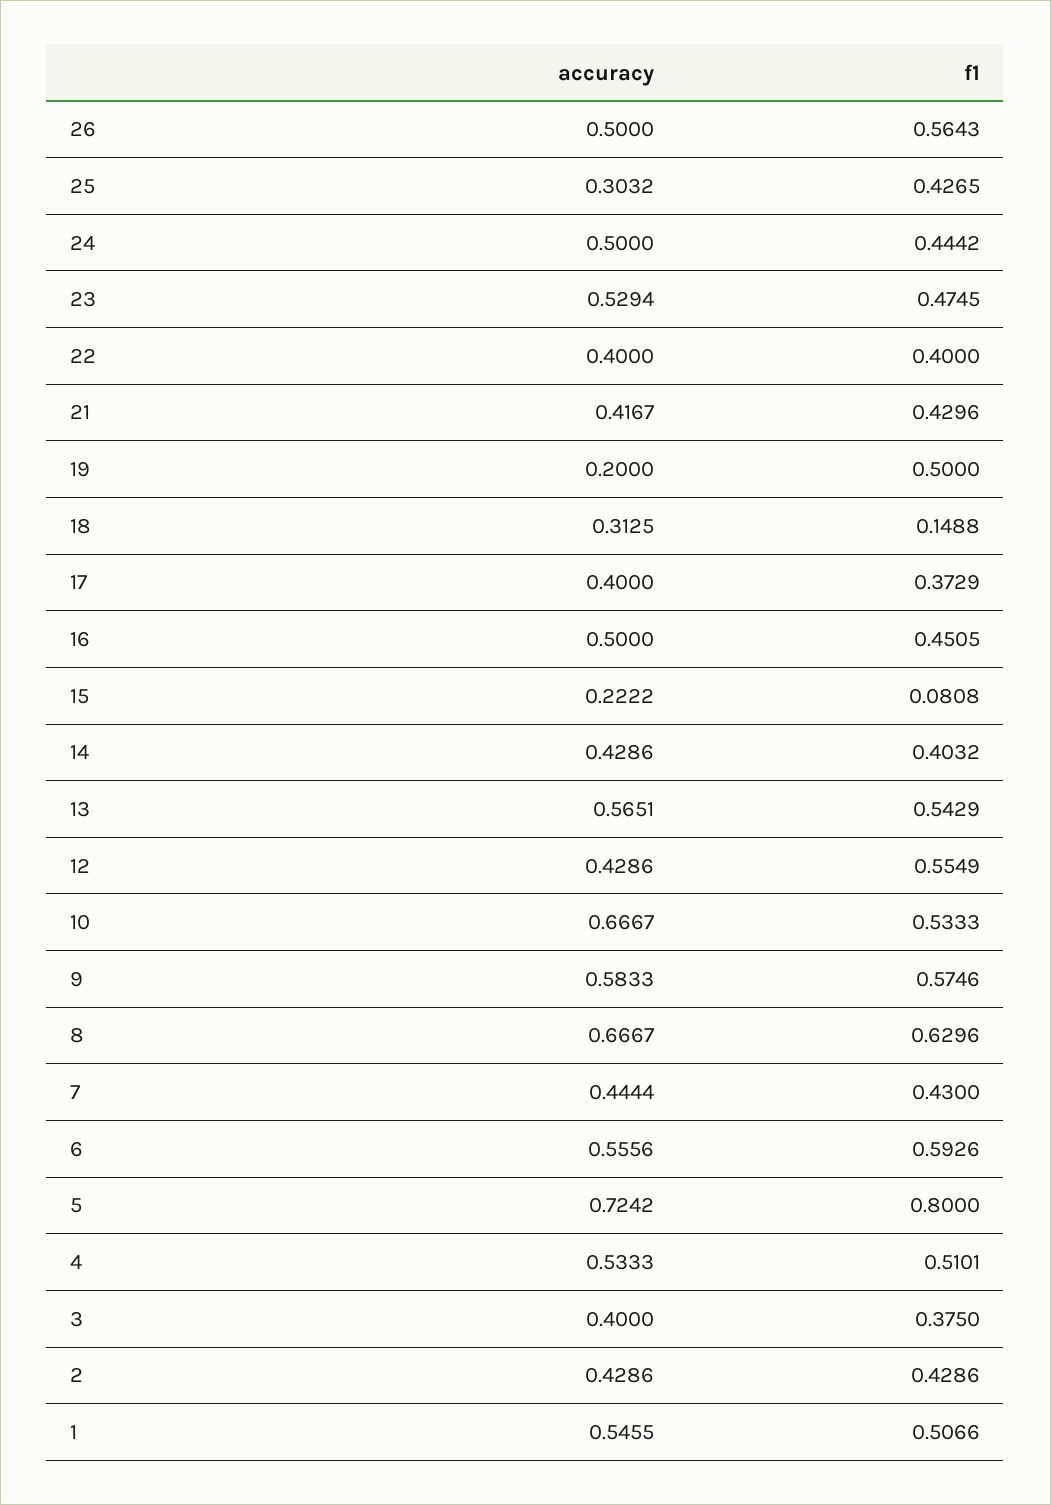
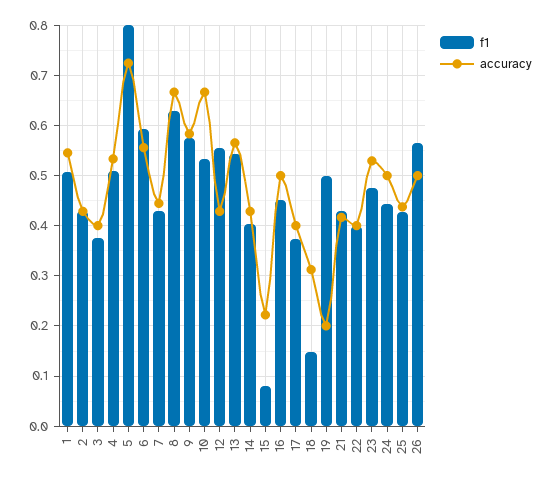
accuracy, 25: 0.3032 -> 0.44

